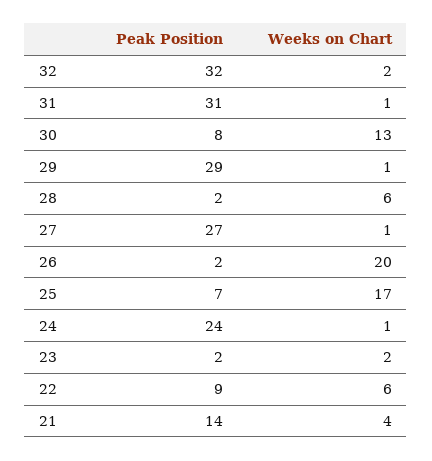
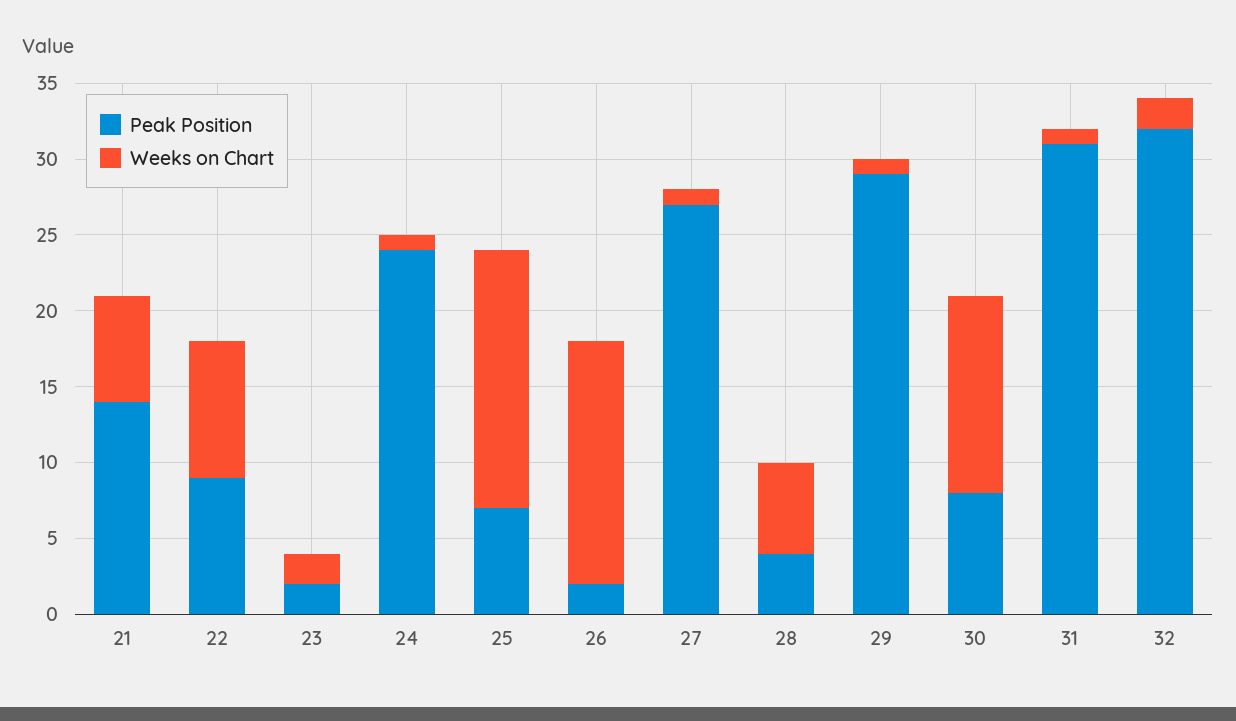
Peak Position, 28: 2 -> 4
Weeks on Chart, 26: 20 -> 16
Weeks on Chart, 22: 6 -> 9
Weeks on Chart, 21: 4 -> 7

